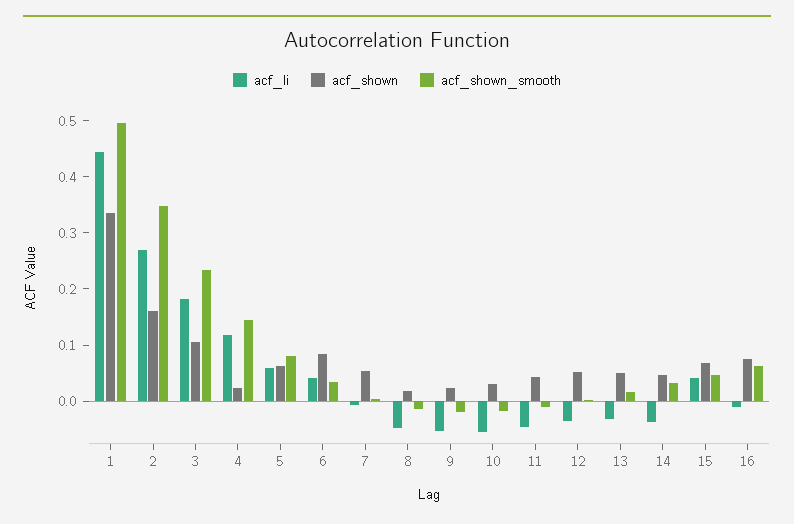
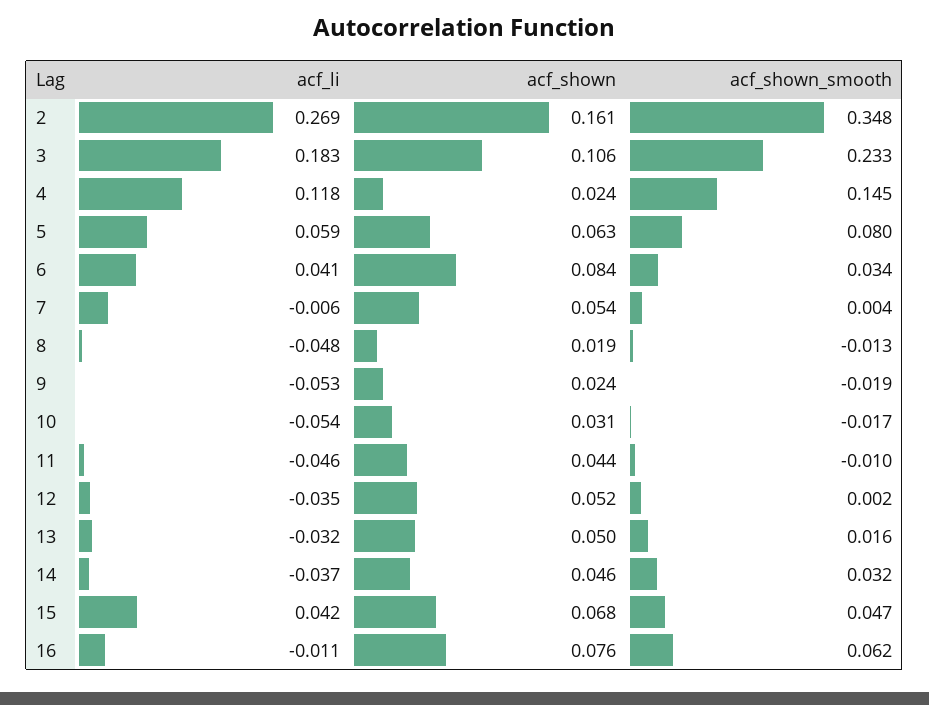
acf_li, 1: 0.44 -> none
acf_shown, 1: 0.34 -> none
acf_shown_smooth, 1: 0.5 -> none

